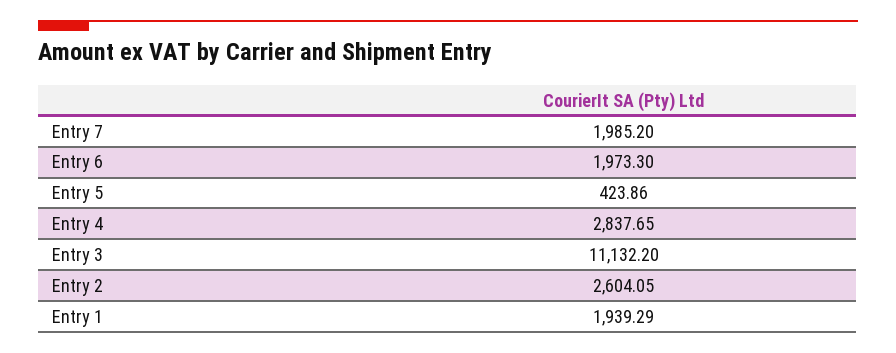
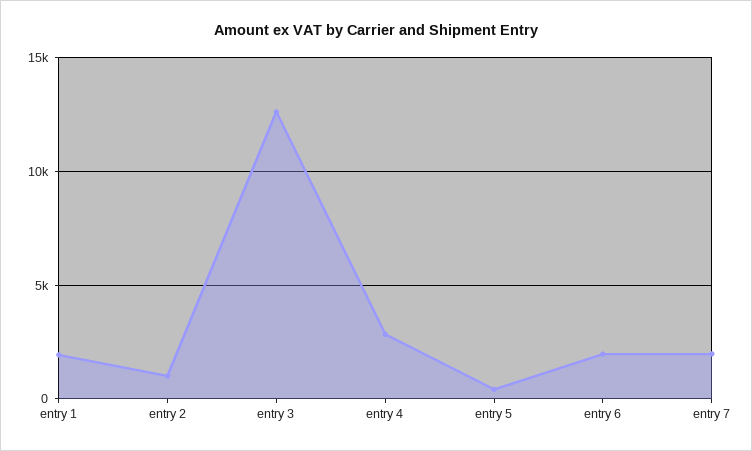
Entry 3: 11132.2 -> 12500
Entry 2: 2604.05 -> 1000

